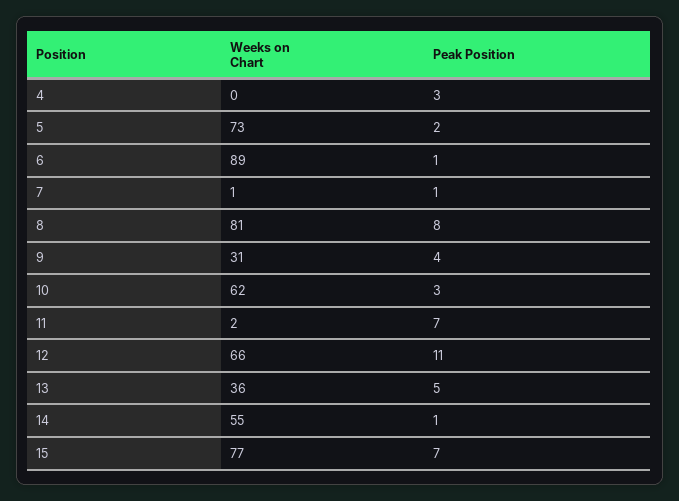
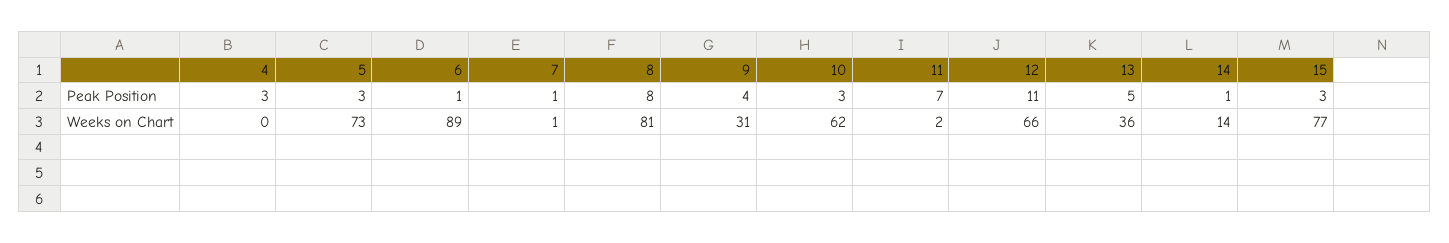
Peak Position, 5: 2 -> 3
Weeks on Chart, 14: 55 -> 14
Peak Position, 15: 7 -> 3

